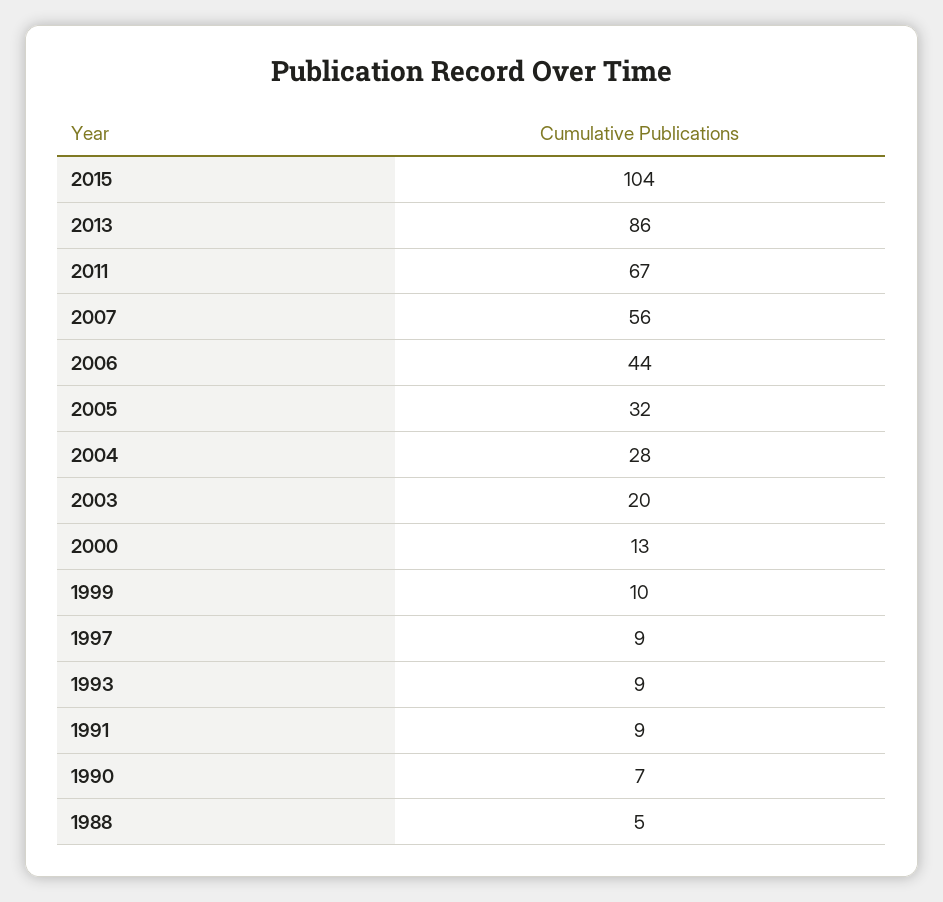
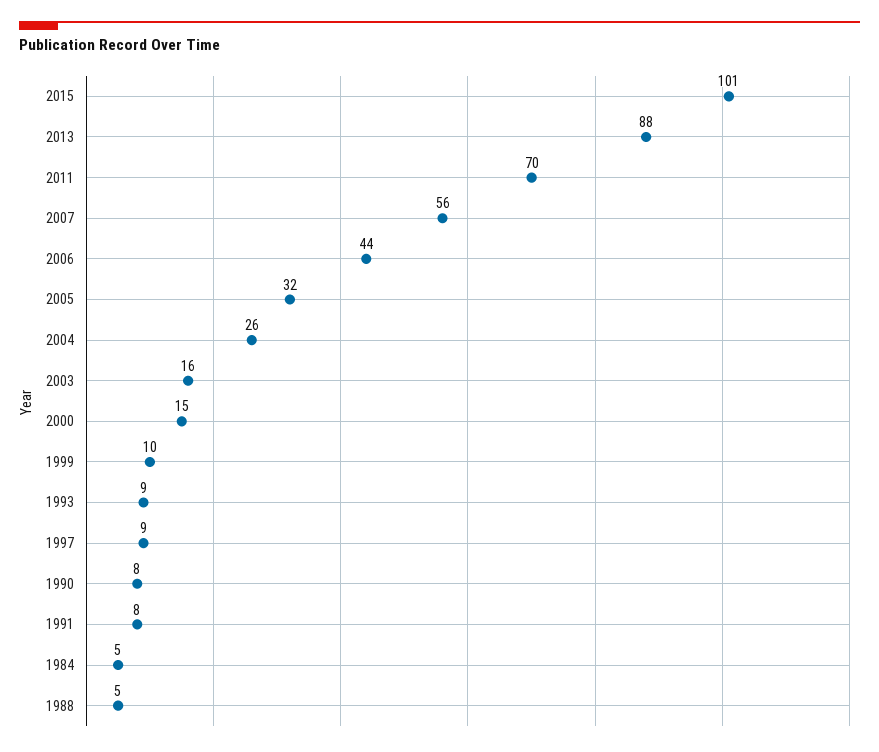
2015: 104 -> 101
2013: 86 -> 88
2011: 67 -> 70
2004: 28 -> 26
2003: 20 -> 16
2000: 13 -> 15
1991: 9 -> 8
1990: 7 -> 8
1984: none -> 5

